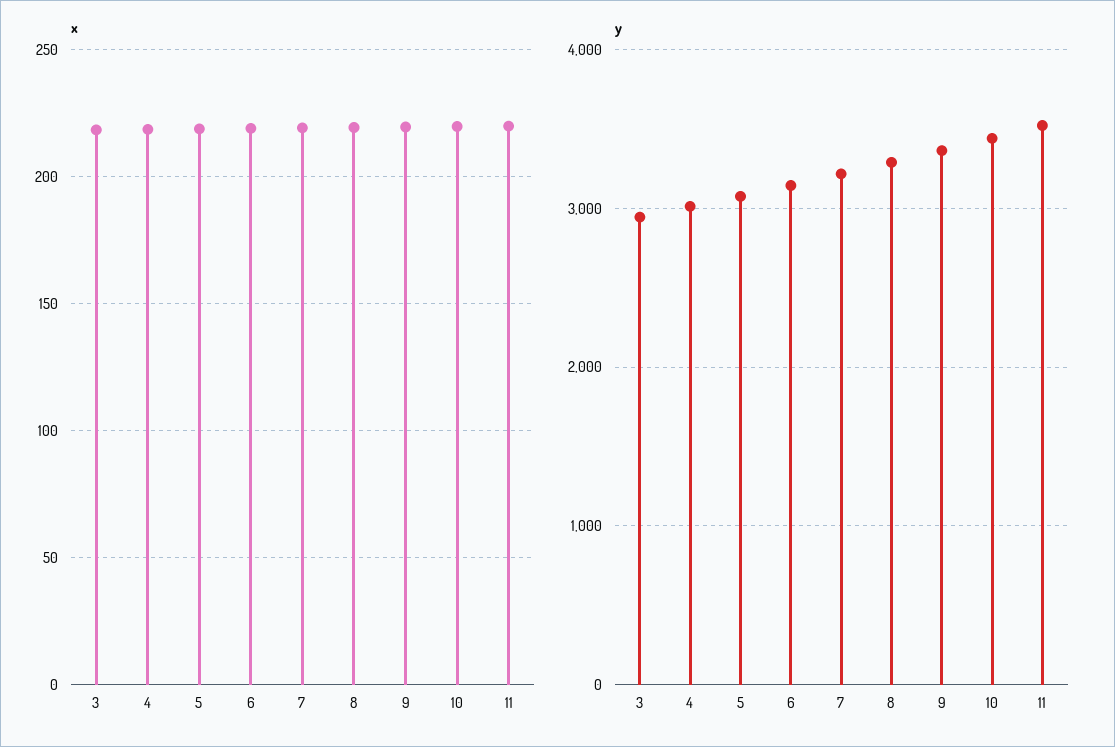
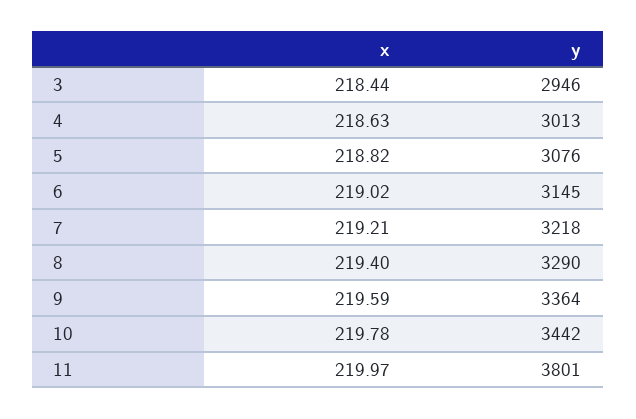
y, 11: 3500 -> 3801

